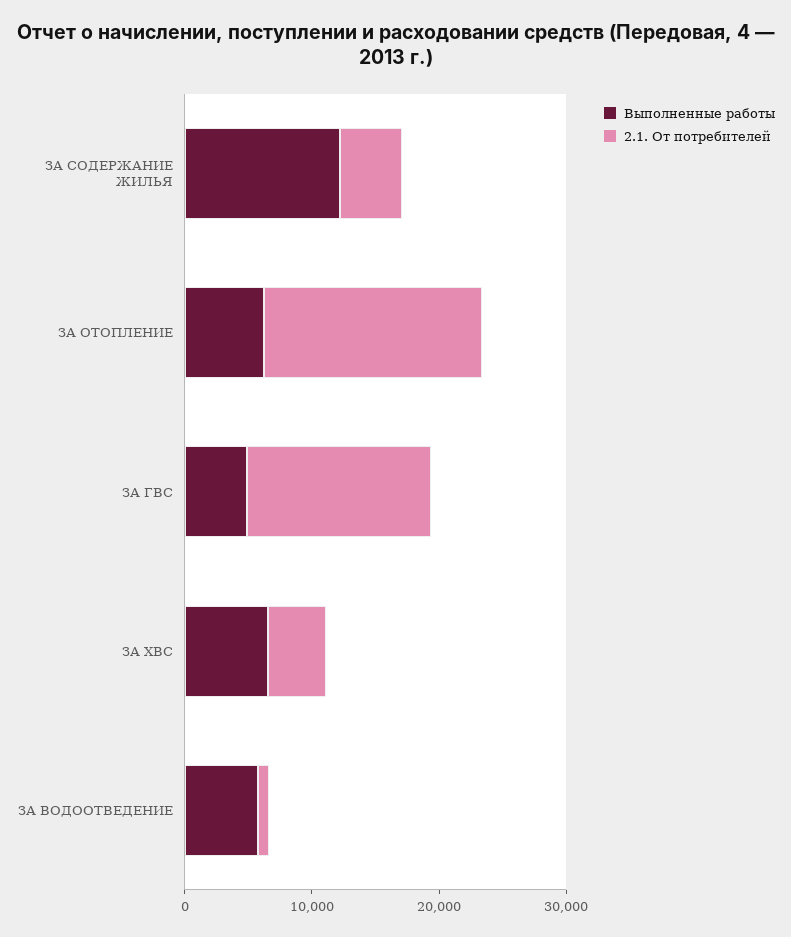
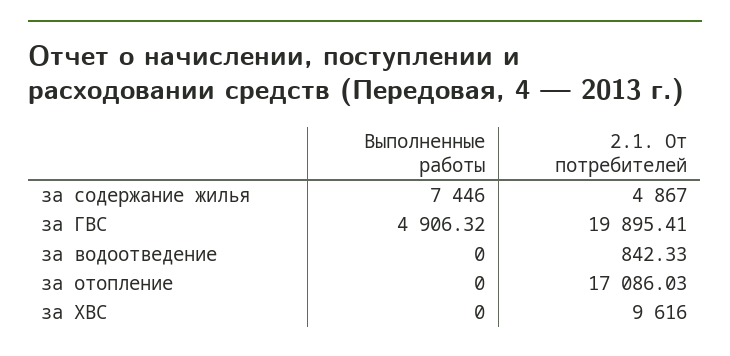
Выполненные работы, ЗА СОДЕРЖАНИЕ ЖИЛЬЯ: 12000 -> 7446
Выполненные работы, ЗА ОТОПЛЕНИЕ: 6000 -> 0
2.1. От потребителей, ЗА ГВС: 14000 -> 19895.41
Выполненные работы, ЗА ХВС: 6000 -> 0
2.1. От потребителей, ЗА ХВС: 4000 -> 9616
Выполненные работы, ЗА ВОДООТВЕДЕНИЕ: 6000 -> 0

